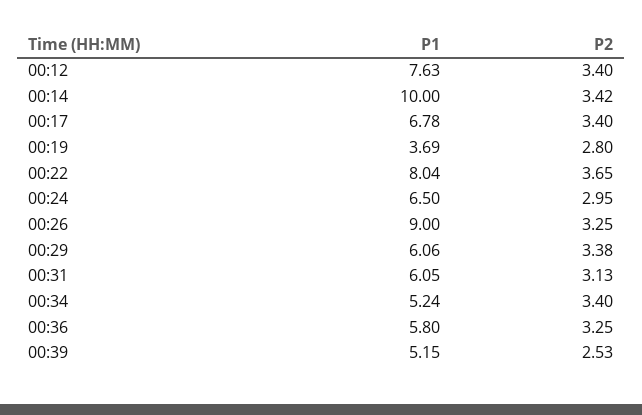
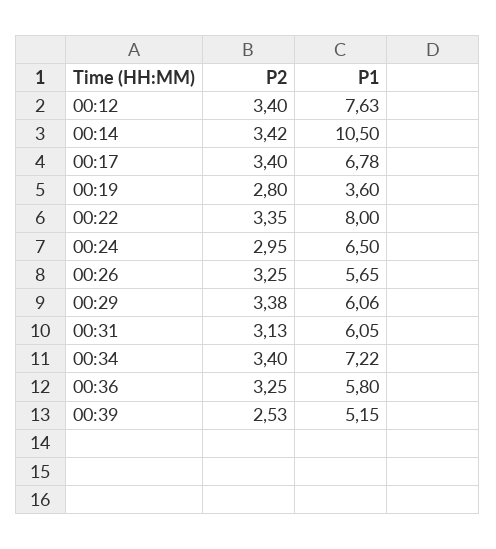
P1, 00:14: 10 -> 10.5
P1, 00:19: 3.69 -> 3.6
P1, 00:22: 8.04 -> 8
P2, 00:22: 3.65 -> 3.35
P1, 00:26: 9 -> 5.65
P1, 00:34: 5.24 -> 7.22

